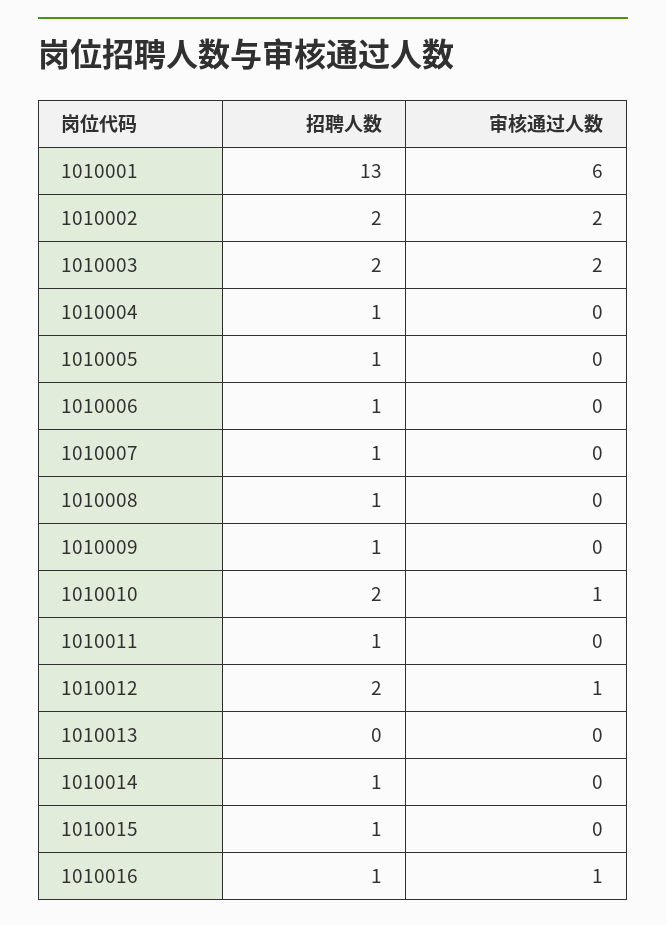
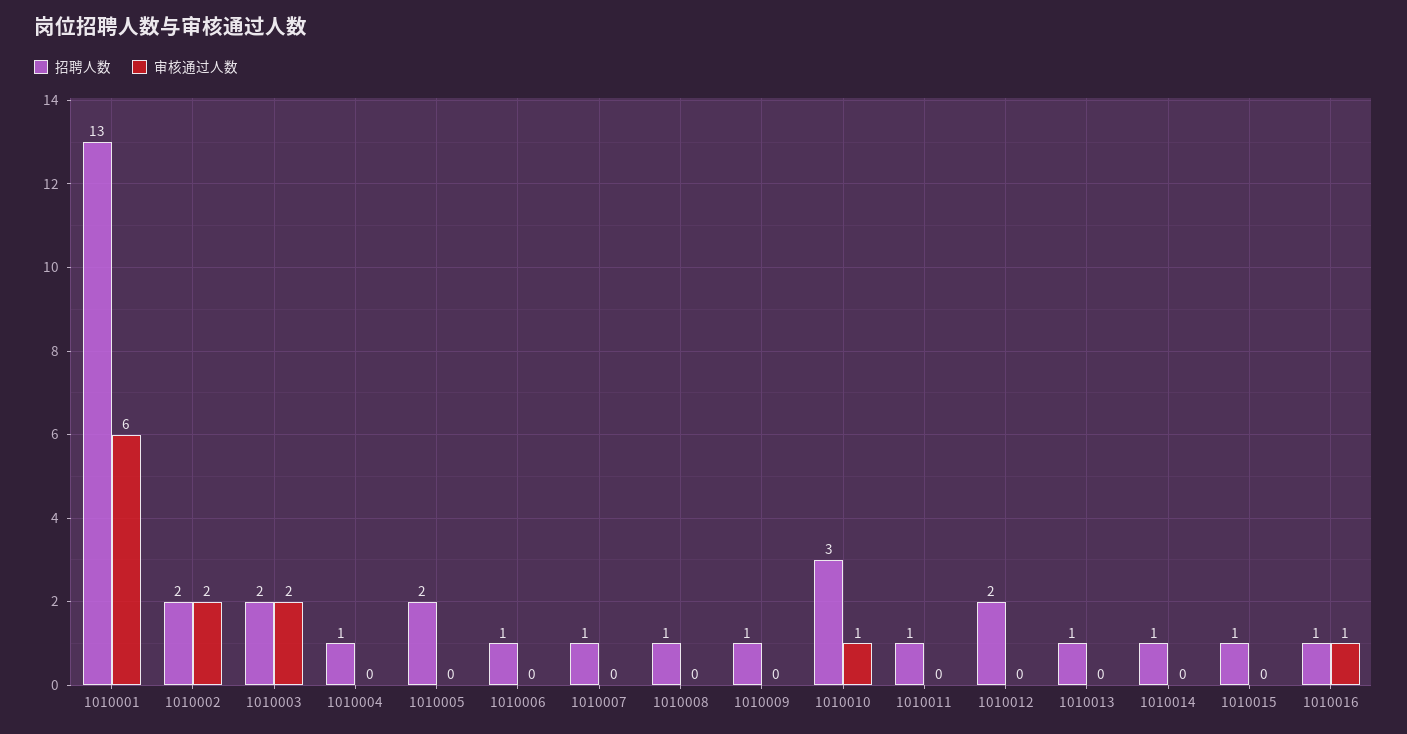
招聘人数, 1010005: 1 -> 2
招聘人数, 1010010: 2 -> 3
审核通过人数, 1010012: 1 -> 0
招聘人数, 1010013: 0 -> 1

